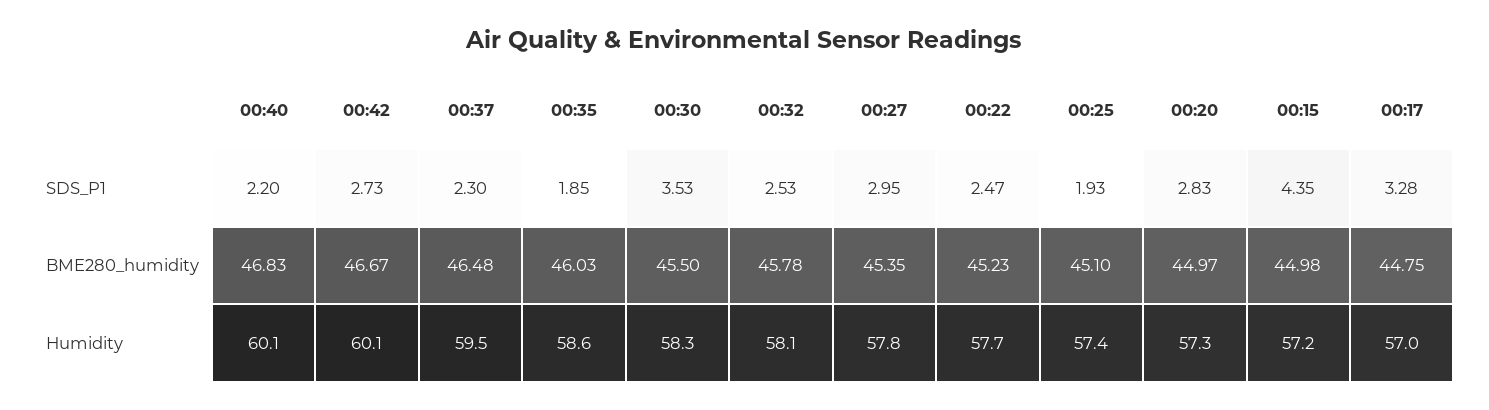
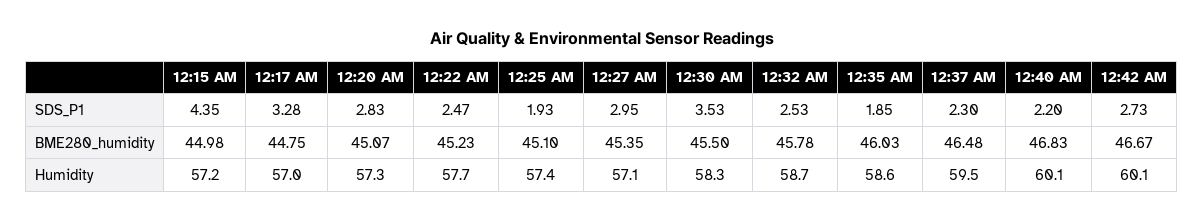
00:20, BME280_humidity: 44.97 -> 45.07
00:32, Humidity: 58.1 -> 58.7
00:27, Humidity: 57.8 -> 57.1

